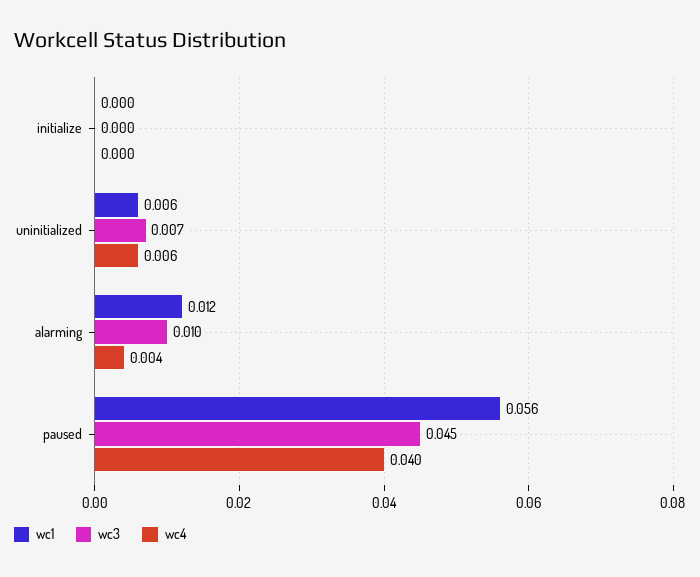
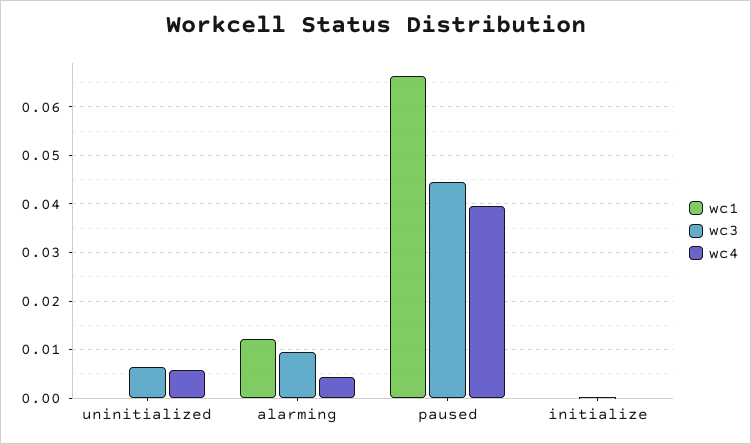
wc1, uninitialized: 0.006 -> 0
wc1, paused: 0.056 -> 0.066

